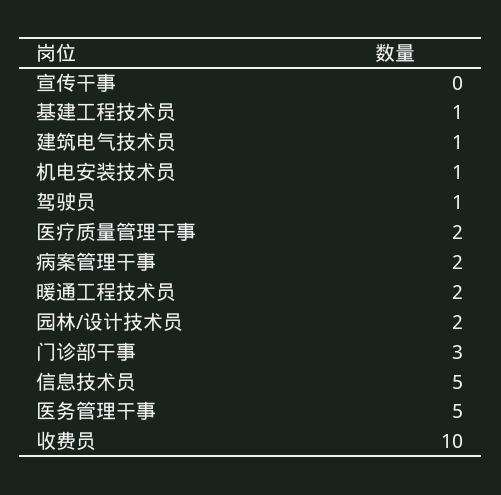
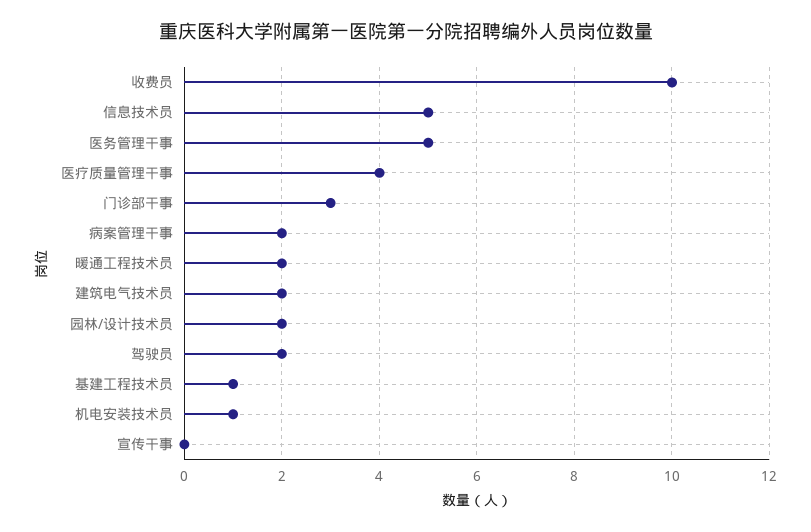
建筑电气技术员: 1 -> 2
驾驶员: 1 -> 2
医疗质量管理干事: 2 -> 4

